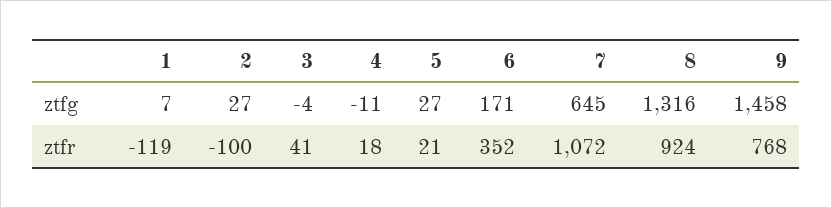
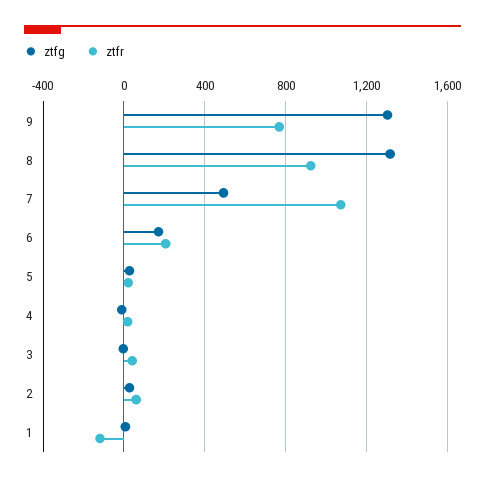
ztfg, 7: 645 -> 500
ztfg, 9: 1458 -> 1300
ztfr, 2: -100 -> 50
ztfr, 6: 352 -> 200

